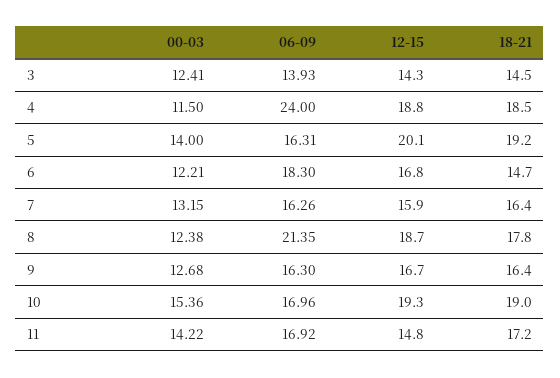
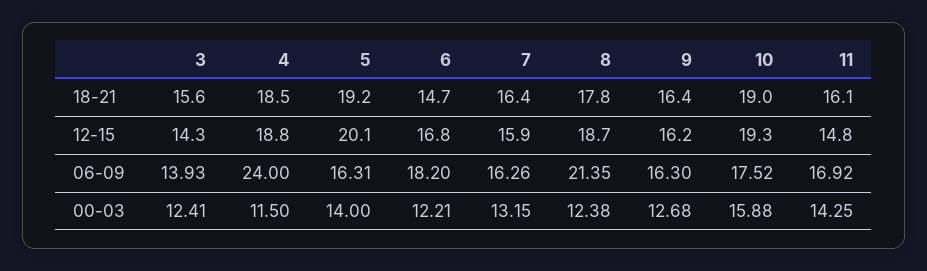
18-21, 3: 14.5 -> 15.6
06-09, 6: 18.3 -> 18.2
12-15, 9: 16.7 -> 16.2
00-03, 10: 15.36 -> 15.88
06-09, 10: 16.96 -> 17.52
00-03, 11: 14.22 -> 14.25
18-21, 11: 17.2 -> 16.1

